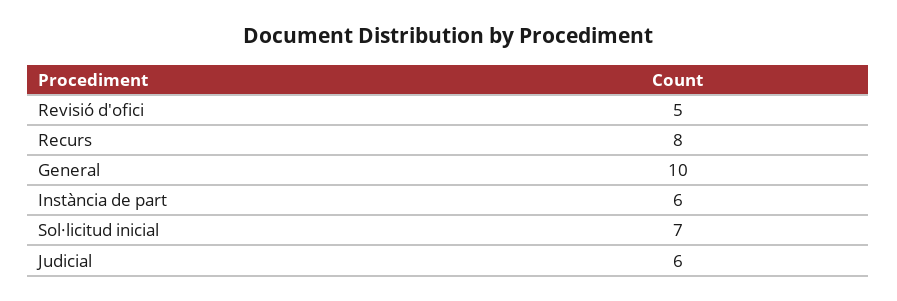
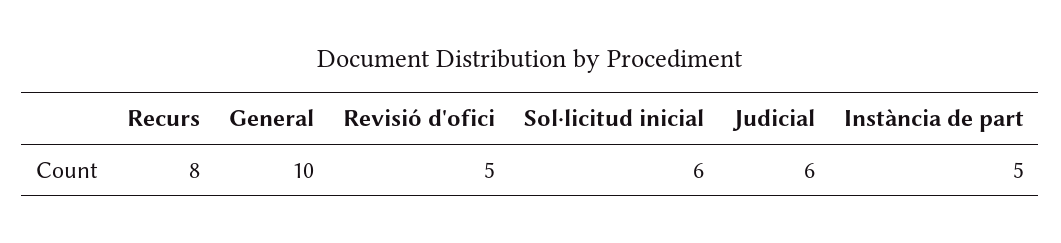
Instància de part: 6 -> 5
Sol·licitud inicial: 7 -> 6

